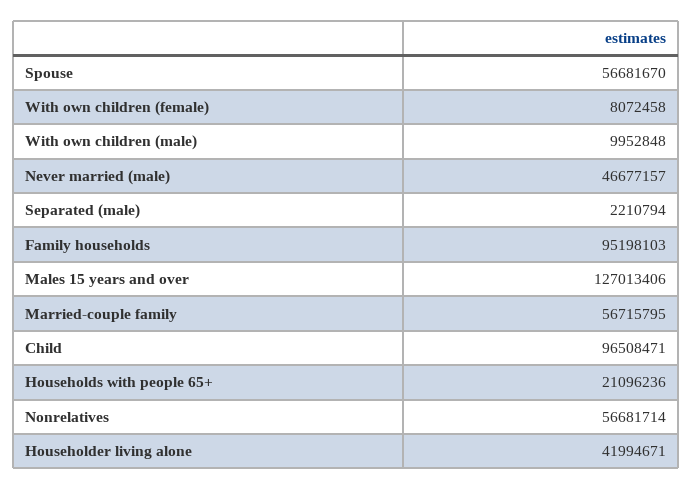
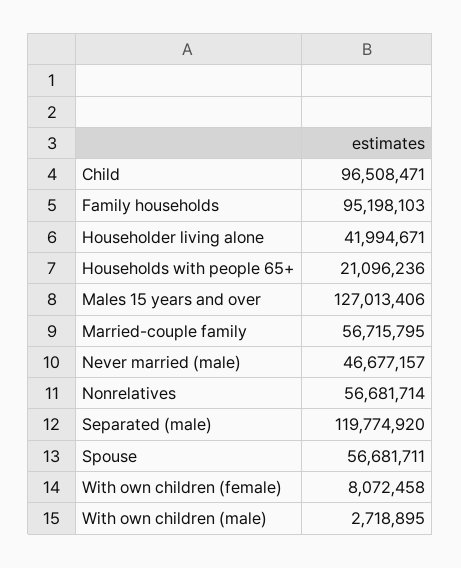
Spouse: 56681670 -> 56681711
With own children (male): 9952848 -> 2718895
Separated (male): 2210794 -> 119774920

